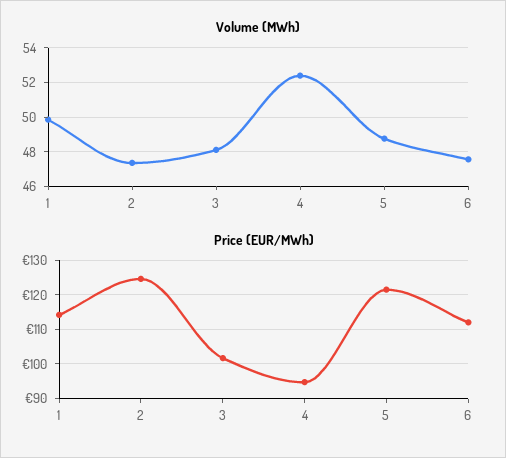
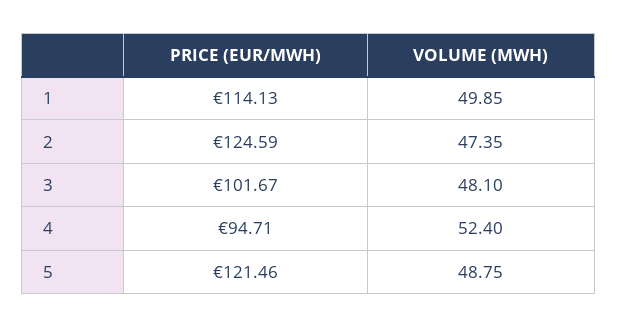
Volume (MWh), 6: 47.5 -> none
Price (EUR/MWh), 6: 112 -> none

